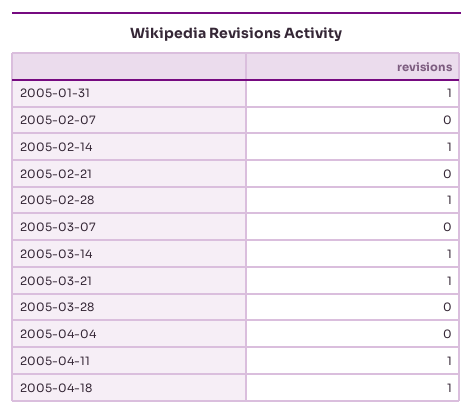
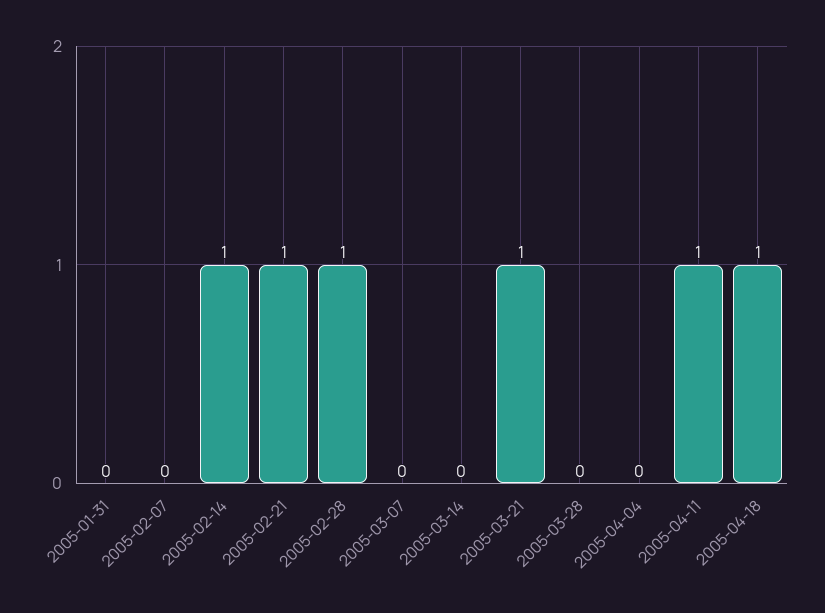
2005-01-31: 1 -> 0
2005-02-21: 0 -> 1
2005-03-14: 1 -> 0

